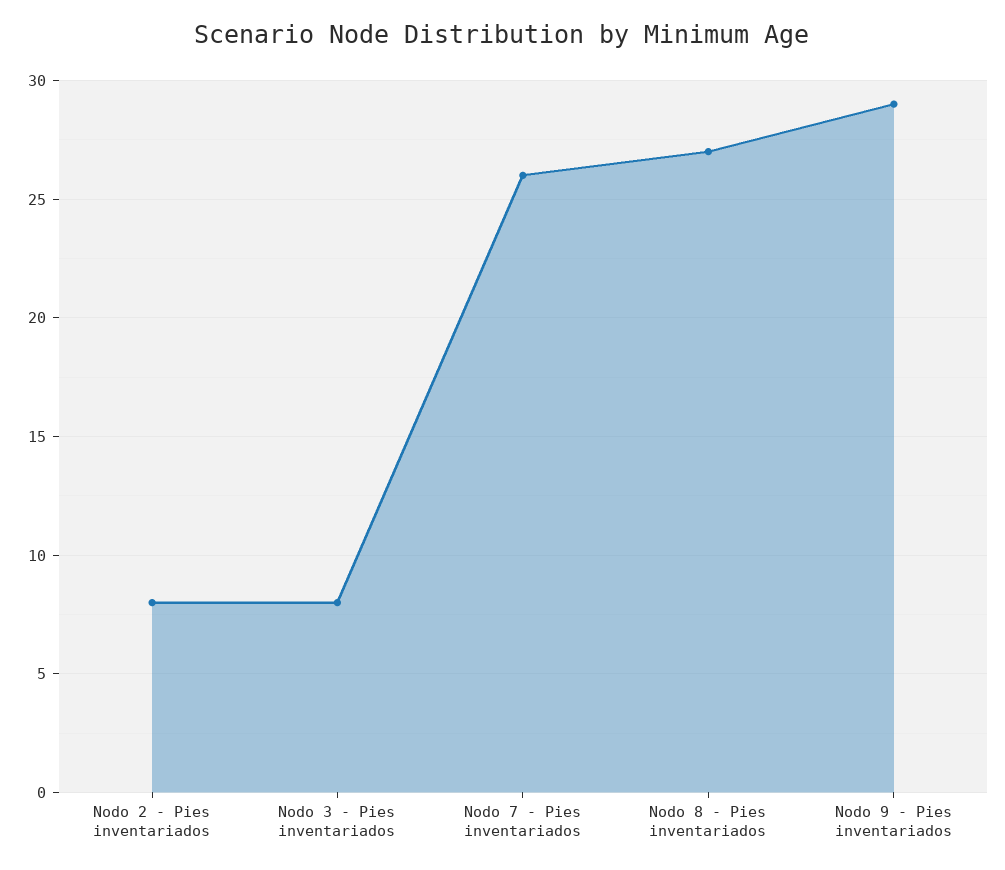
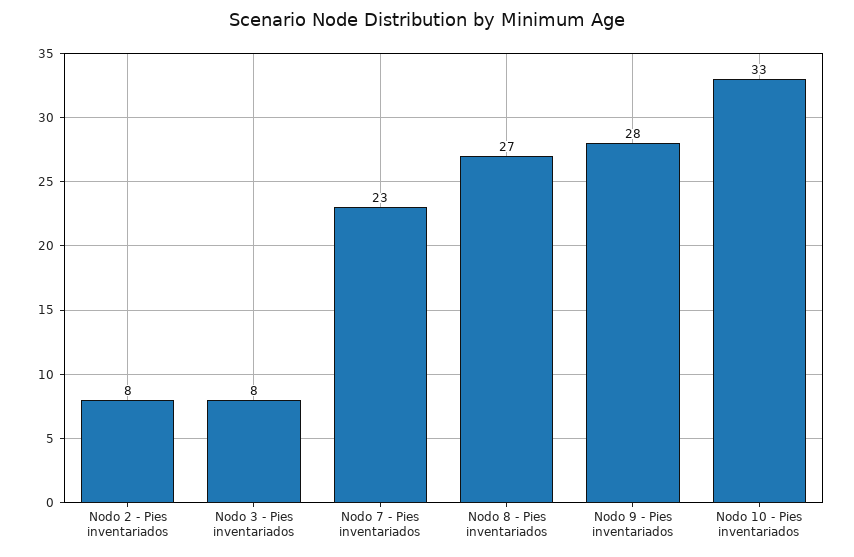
Nodo 7 - Pies inventariados: 26 -> 23
Nodo 9 - Pies inventariados: 29 -> 28
Nodo 10 - Pies inventariados: none -> 33

